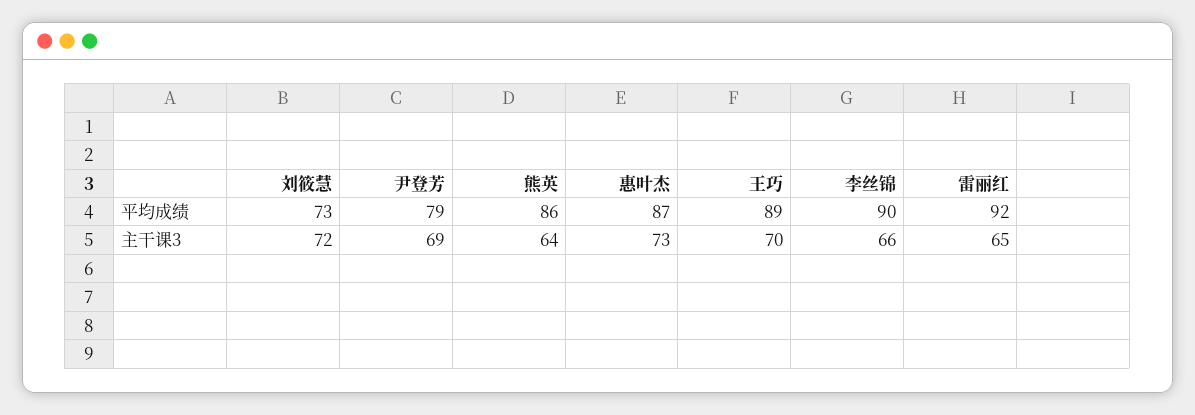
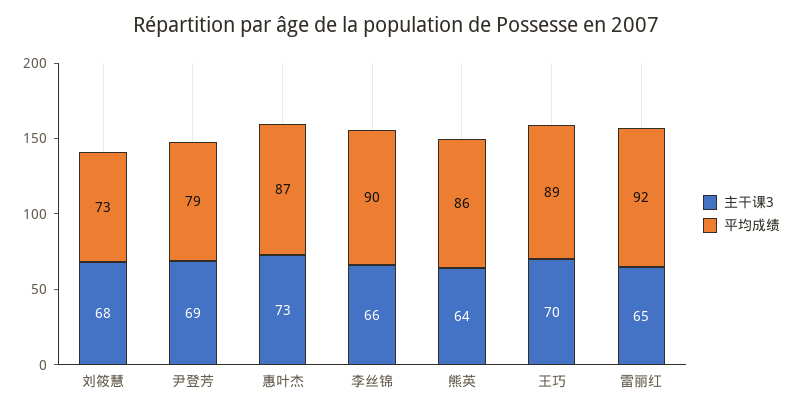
主干课3, 刘筱慧: 72 -> 68

